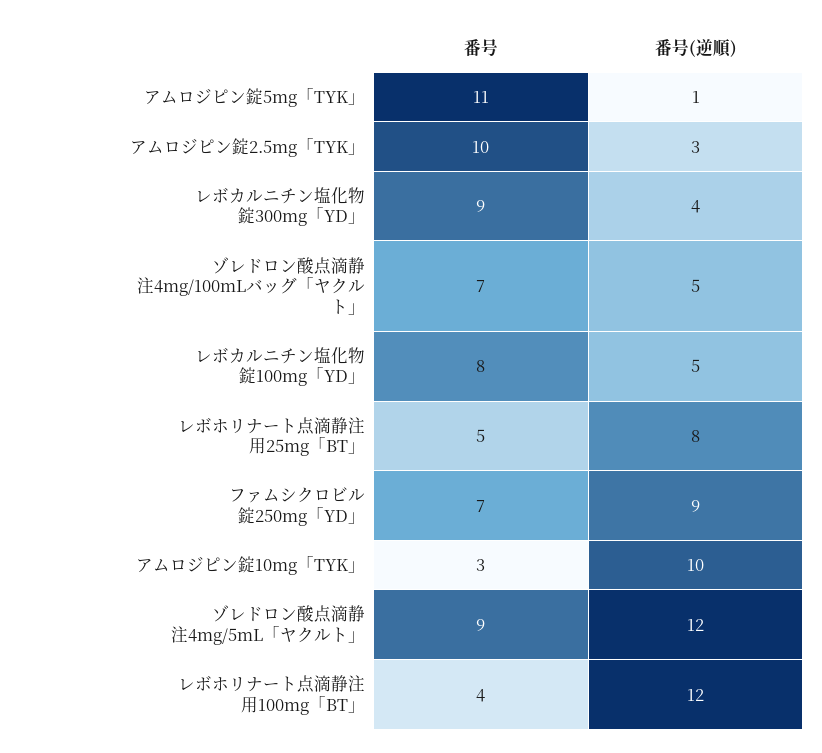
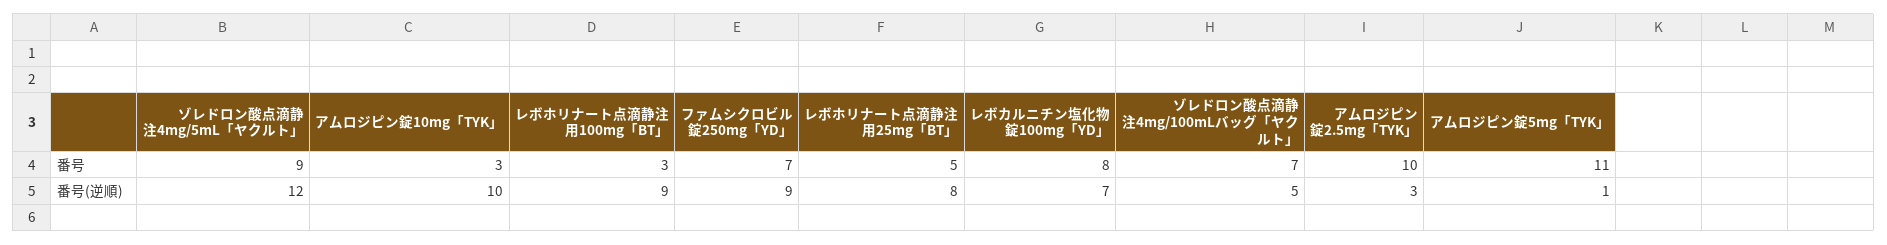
番号, レボカルニチン塩化物錠300mg「YD」: 9 -> none
番号(逆順), レボカルニチン塩化物錠300mg「YD」: 4 -> none
番号(逆順), レボカルニチン塩化物錠100mg「YD」: 5 -> 7
番号, レボホリナート点滴静注用100mg「BT」: 4 -> 3
番号(逆順), レボホリナート点滴静注用100mg「BT」: 12 -> 9

